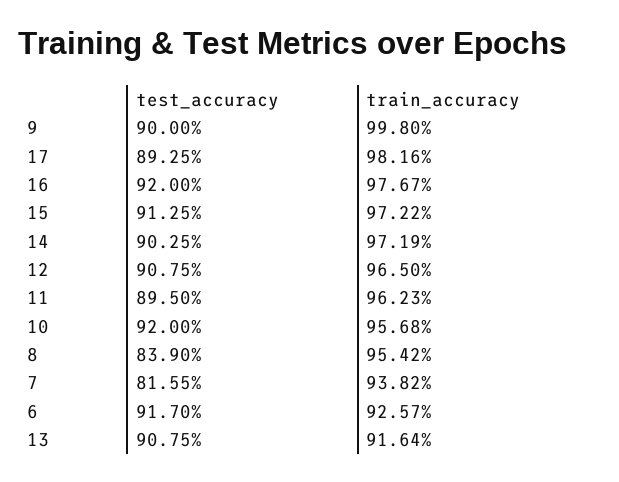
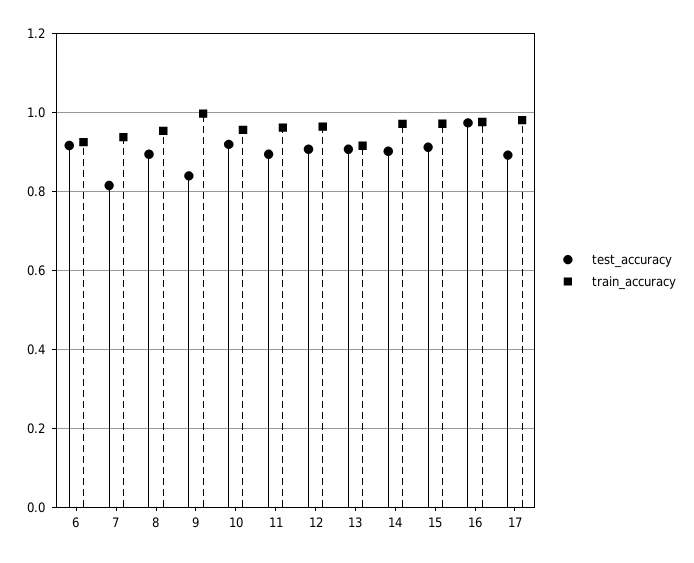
test_accuracy, 9: 0.9 -> 0.84
test_accuracy, 16: 0.92 -> 0.98
test_accuracy, 8: 0.839 -> 0.9

